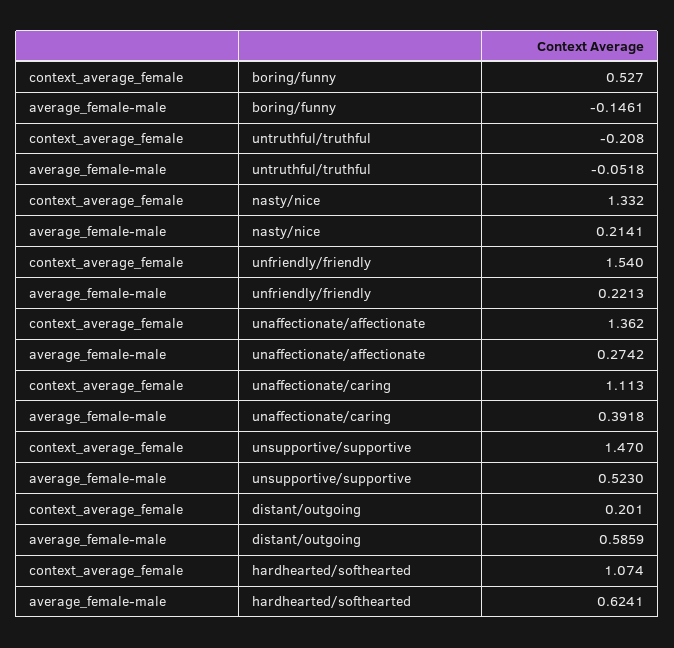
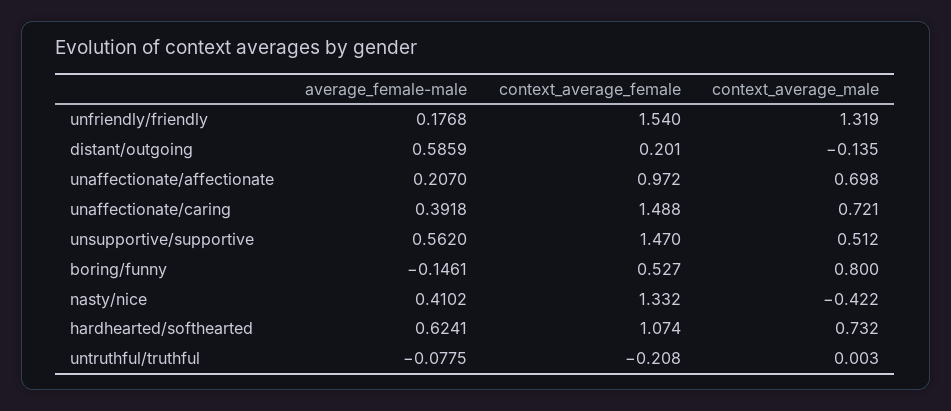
average_female-male, untruthful/truthful: -0.0518 -> -0.0775
average_female-male, nasty/nice: 0.2141 -> 0.4102
average_female-male, unfriendly/friendly: 0.2213 -> 0.1768
context_average_female, unaffectionate/affectionate: 1.362 -> 0.972
average_female-male, unaffectionate/affectionate: 0.2742 -> 0.207
context_average_female, unaffectionate/caring: 1.113 -> 1.488
average_female-male, unsupportive/supportive: 0.523 -> 0.562
context_average_male, unfriendly/friendly: none -> 1.319
context_average_male, distant/outgoing: none -> -0.135
context_average_male, unaffectionate/affectionate: none -> 0.698
context_average_male, unaffectionate/caring: none -> 0.721
context_average_male, unsupportive/supportive: none -> 0.512
context_average_male, boring/funny: none -> 0.8
context_average_male, nasty/nice: none -> -0.422
context_average_male, hardhearted/softhearted: none -> 0.732
context_average_male, untruthful/truthful: none -> 0.003

